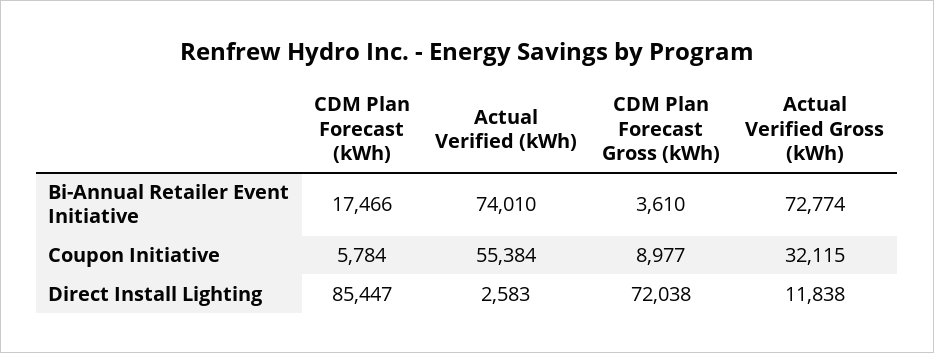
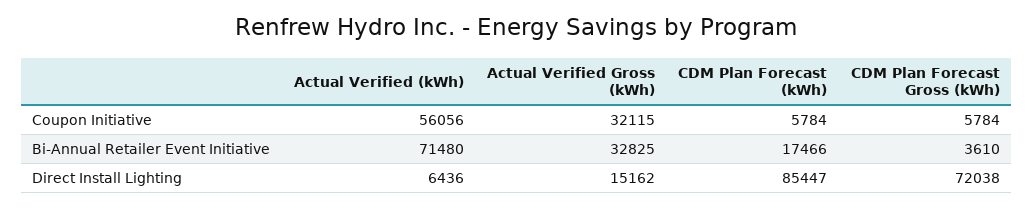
Actual Verified (kWh), Bi-Annual Retailer Event Initiative: 74010 -> 71480
Actual Verified Gross (kWh), Bi-Annual Retailer Event Initiative: 72774 -> 32825
Actual Verified (kWh), Coupon Initiative: 55384 -> 56056
CDM Plan Forecast Gross (kWh), Coupon Initiative: 8977 -> 5784
Actual Verified (kWh), Direct Install Lighting: 2583 -> 6436
Actual Verified Gross (kWh), Direct Install Lighting: 11838 -> 15162

